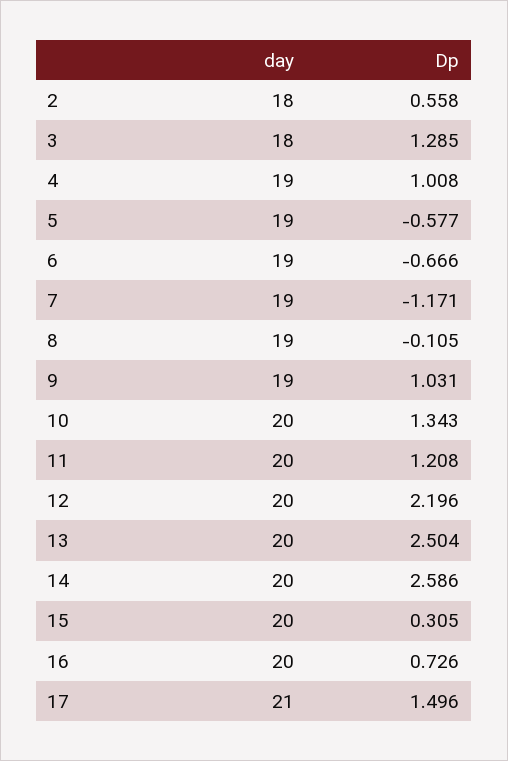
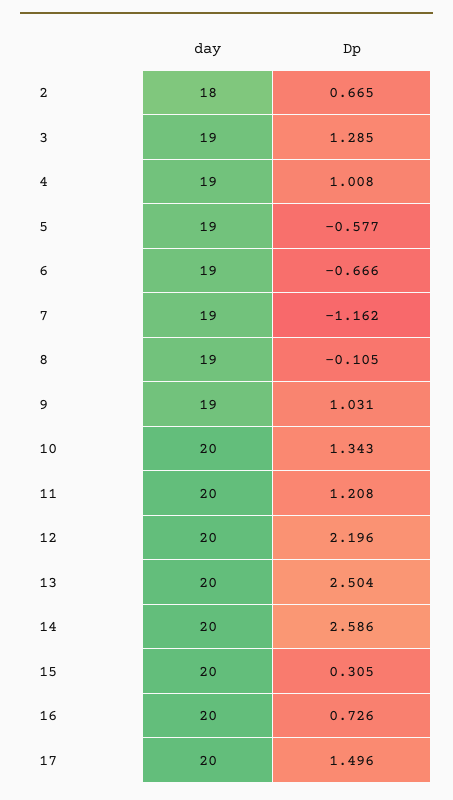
Dp, 2: 0.558 -> 0.665
day, 3: 18 -> 19
Dp, 7: -1.171 -> -1.162
day, 17: 21 -> 20

